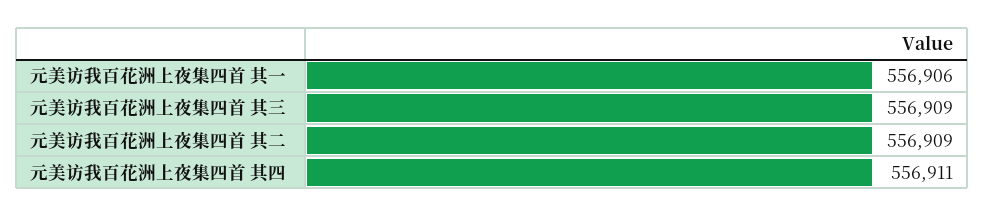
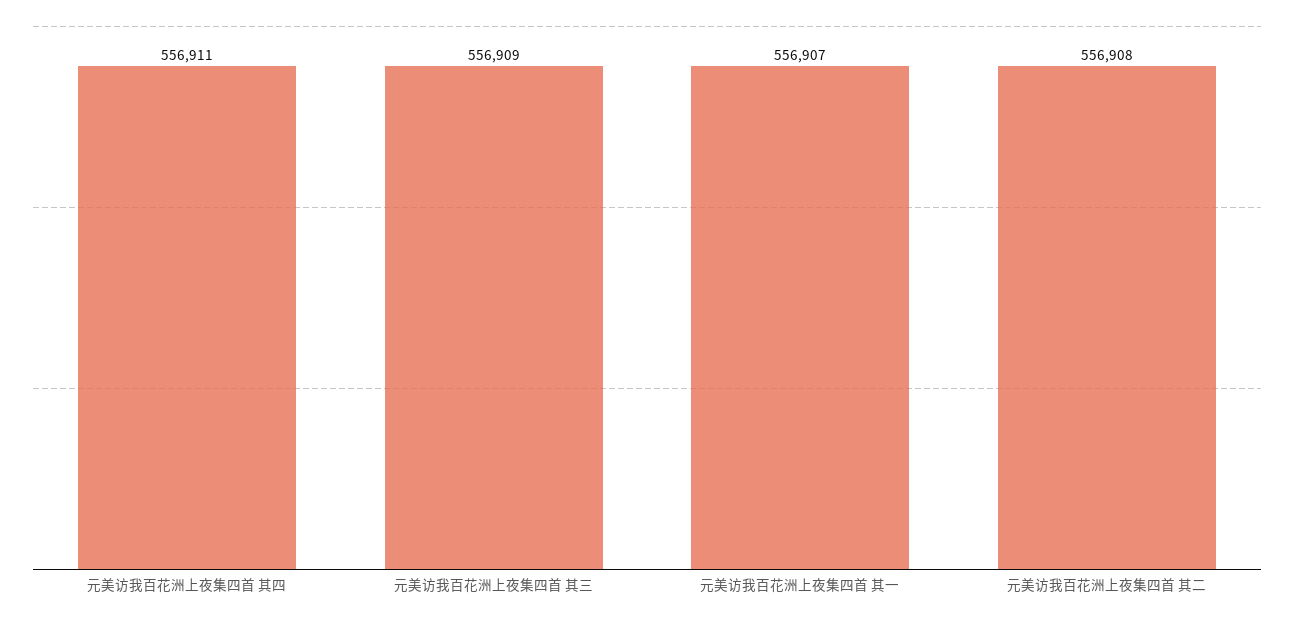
元美访我百花洲上夜集四首 其一: 556906 -> 556907
元美访我百花洲上夜集四首 其二: 556909 -> 556908

